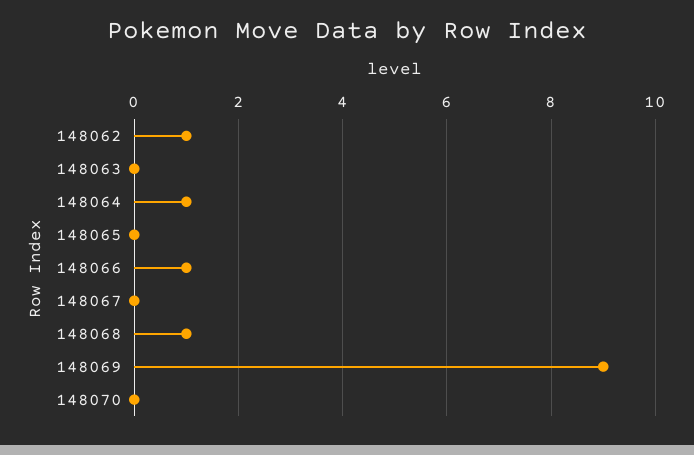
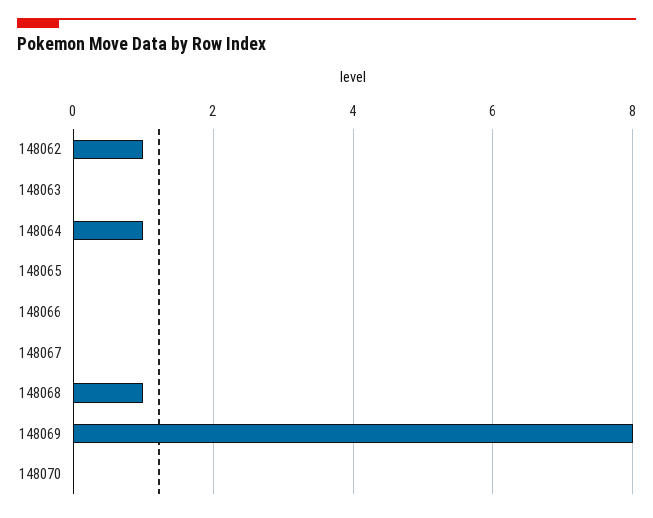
148066: 1 -> 0
148069: 9 -> 8

